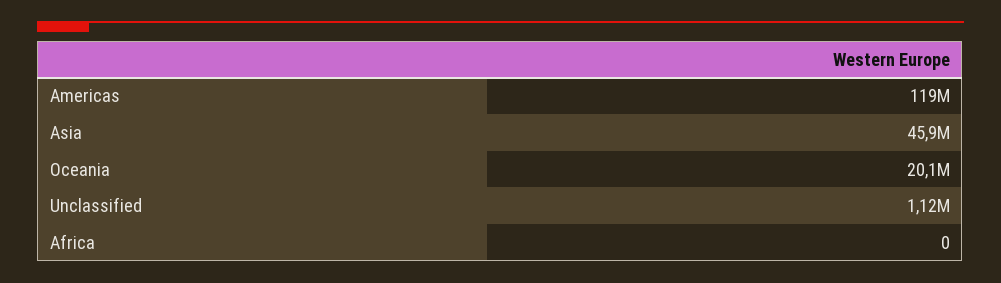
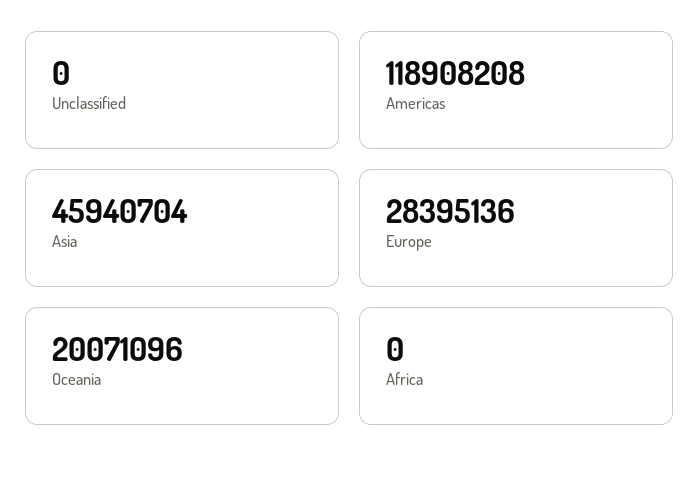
Unclassified: 1120000 -> 0
Europe: none -> 28395136

